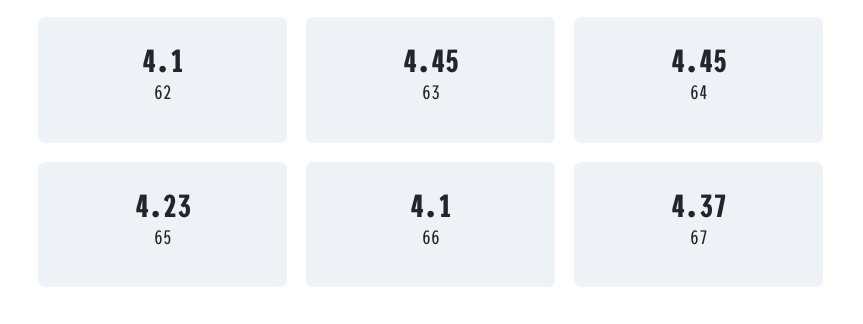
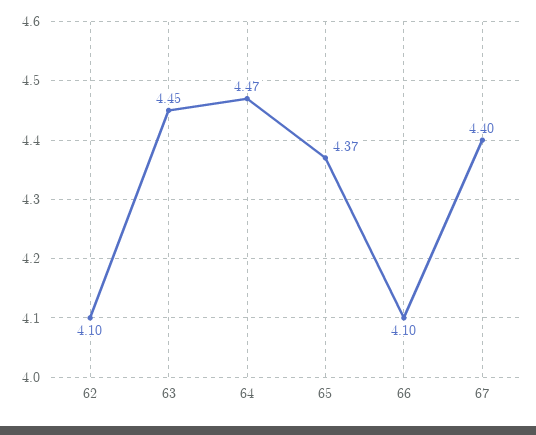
64: 4.45 -> 4.47
65: 4.23 -> 4.37
67: 4.37 -> 4.4

